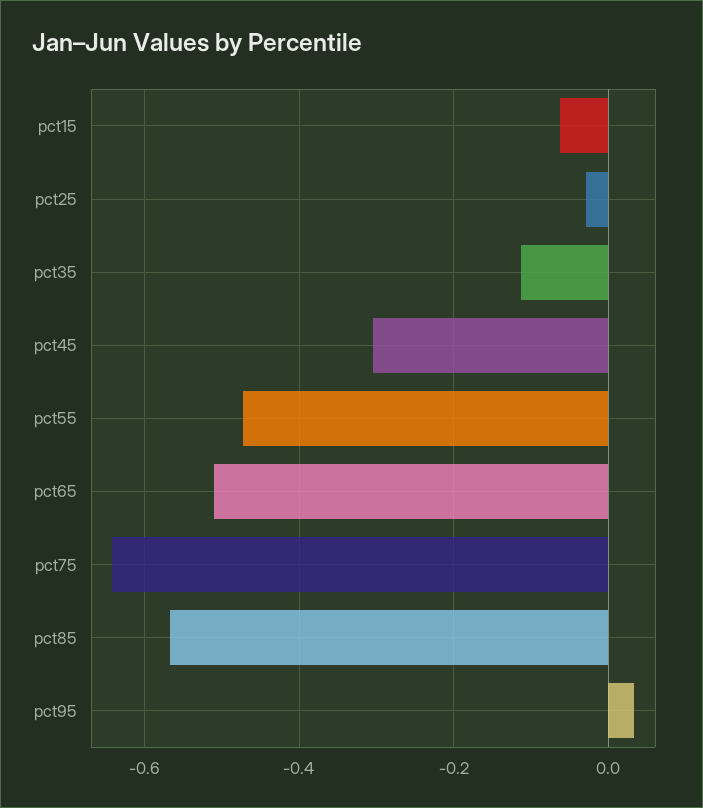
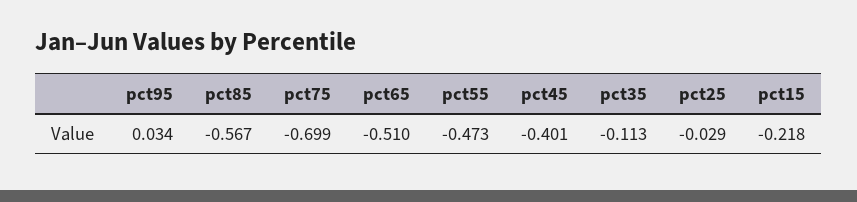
pct15: -0.06 -> -0.218
pct45: -0.3 -> -0.401
pct75: -0.64 -> -0.699

